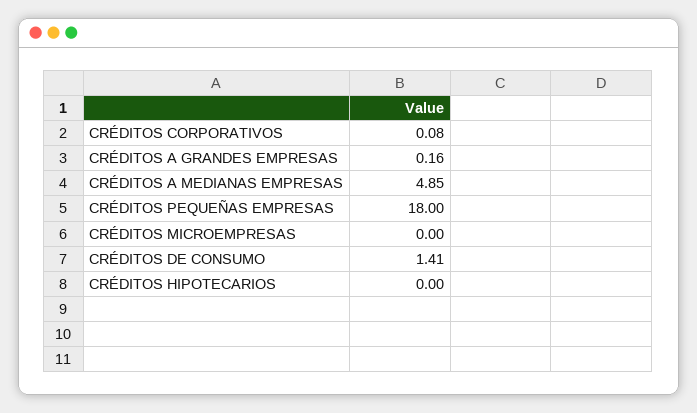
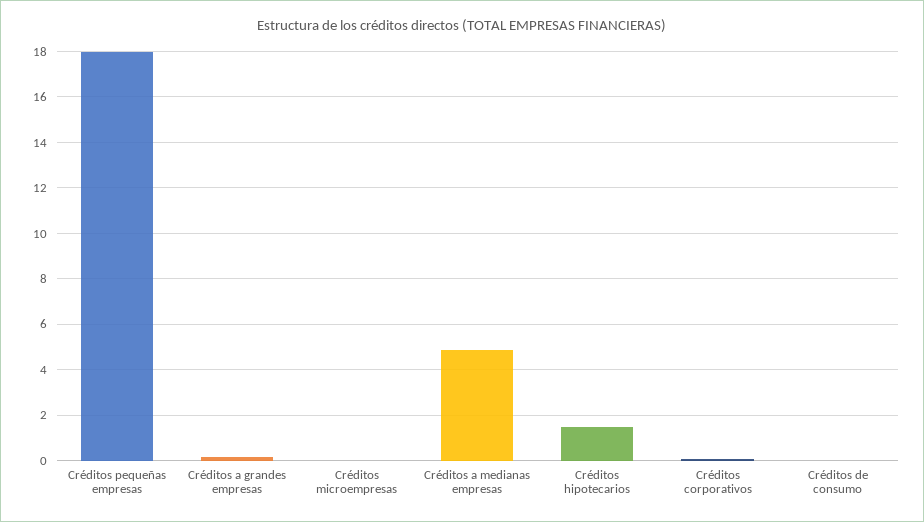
CRÉDITOS DE CONSUMO: 1.41 -> 0
CRÉDITOS HIPOTECARIOS: 0 -> 1.5

